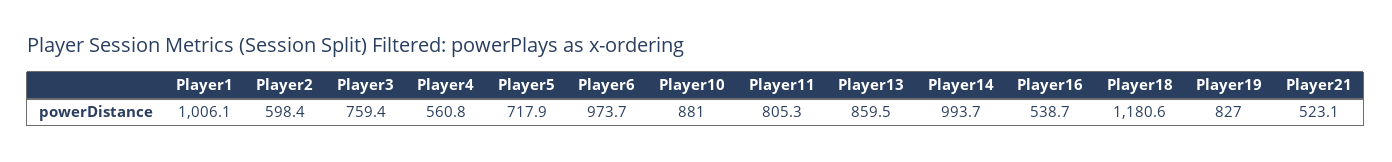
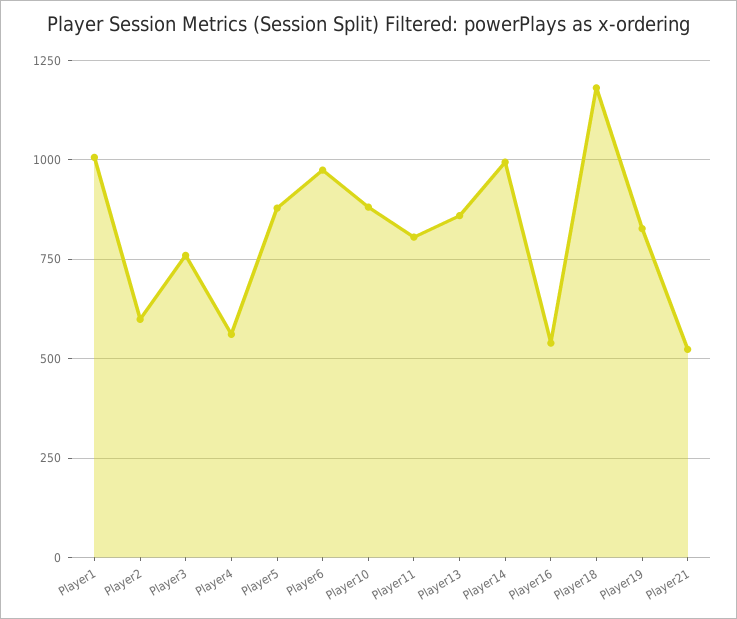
Player5: 717.9 -> 875

